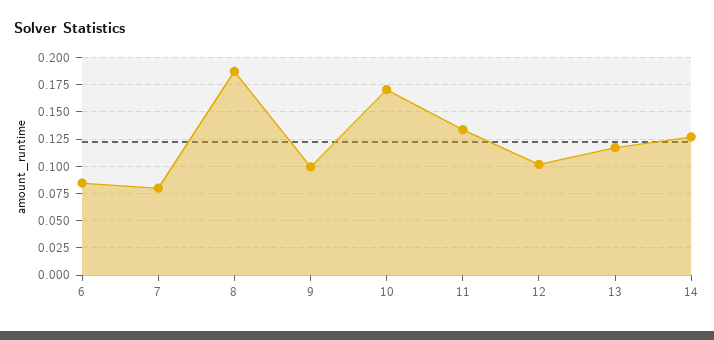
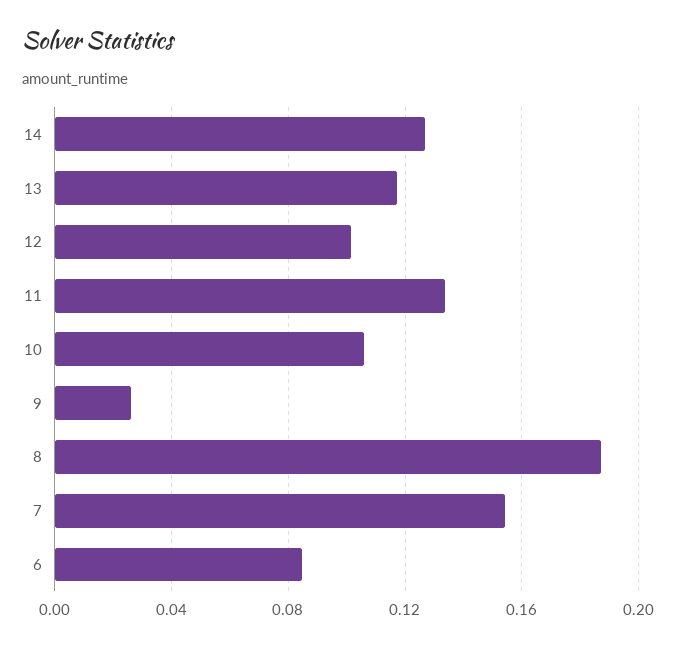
7: 0.075 -> 0.155
9: 0.1 -> 0.025
10: 0.175 -> 0.105

